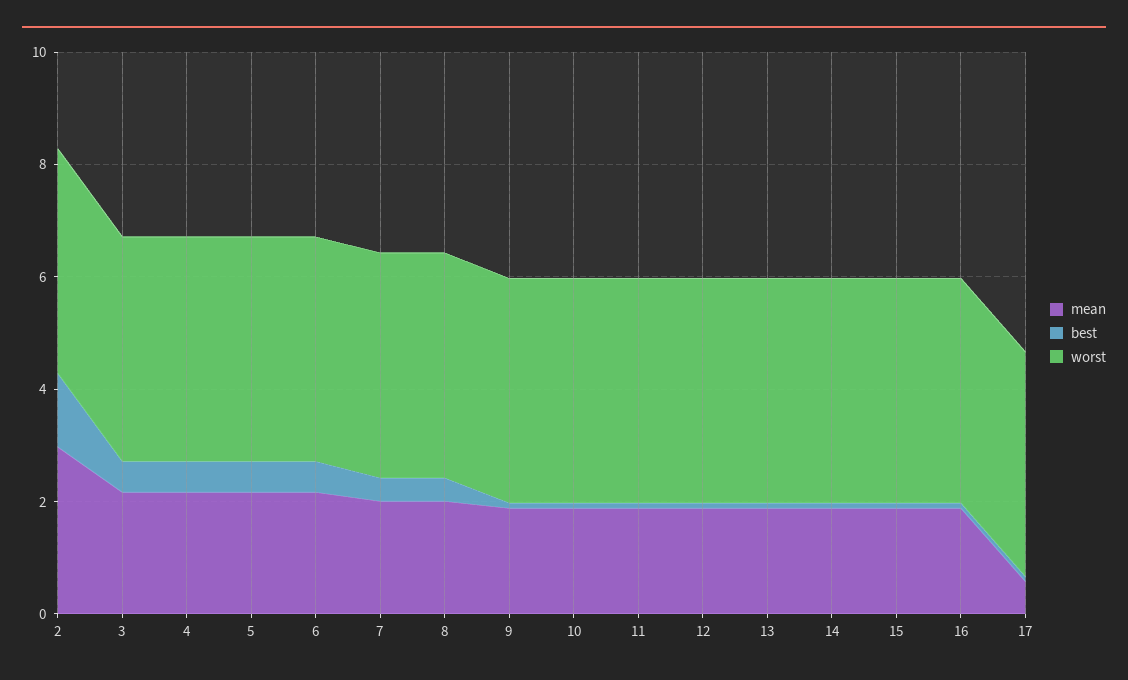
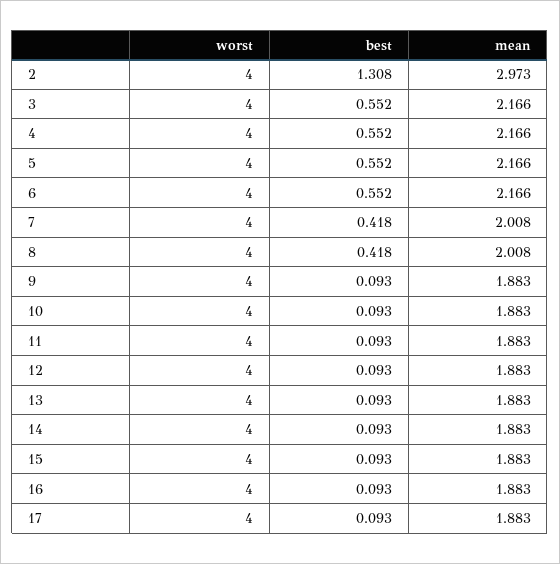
mean, 17: 0.5 -> 1.883

